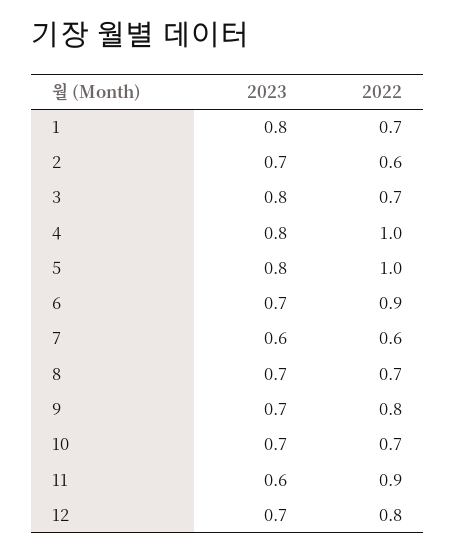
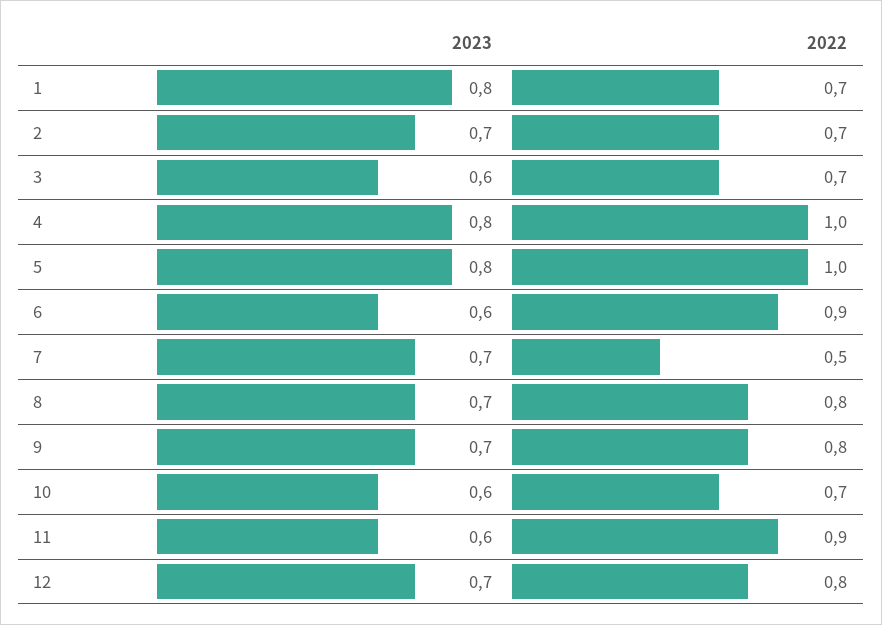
2022, 2: 0.6 -> 0.7
2023, 3: 0.8 -> 0.6
2023, 6: 0.7 -> 0.6
2023, 7: 0.6 -> 0.7
2022, 7: 0.6 -> 0.5
2022, 8: 0.7 -> 0.8
2023, 10: 0.7 -> 0.6

